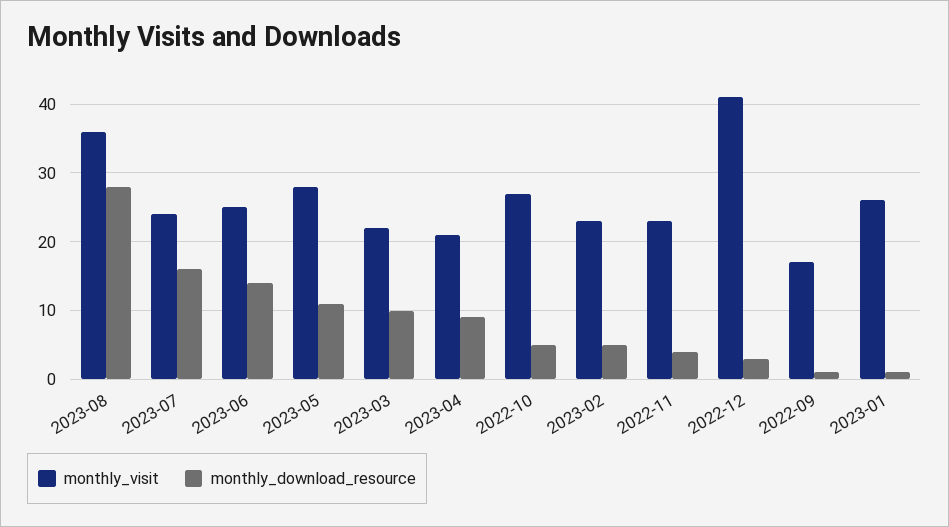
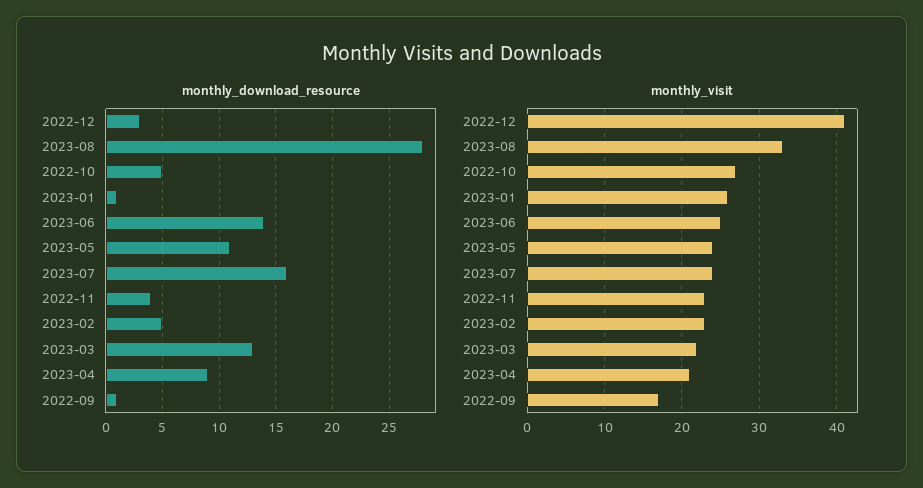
monthly_visit, 2023-08: 36 -> 33
monthly_visit, 2023-05: 28 -> 24
monthly_download_resource, 2023-03: 10 -> 13

